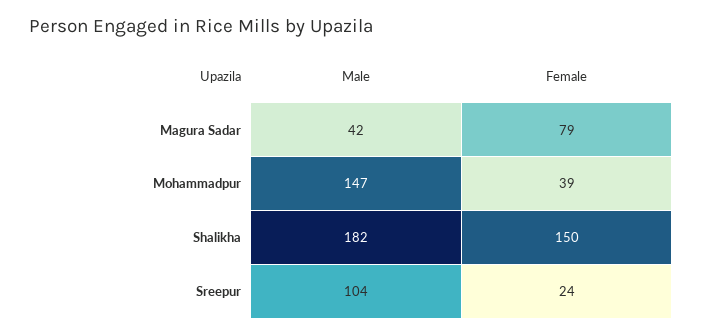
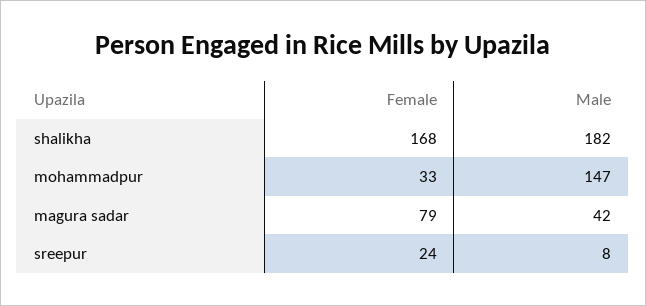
Female, Mohammadpur: 39 -> 33
Female, Shalikha: 150 -> 168
Male, Sreepur: 104 -> 8

